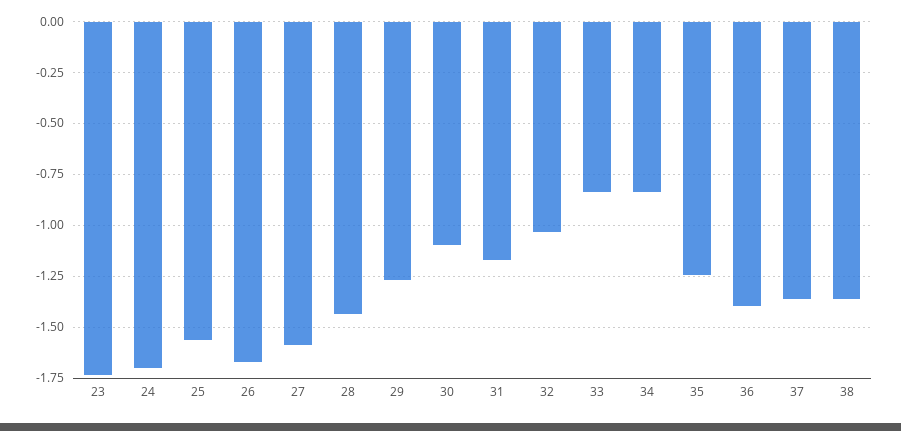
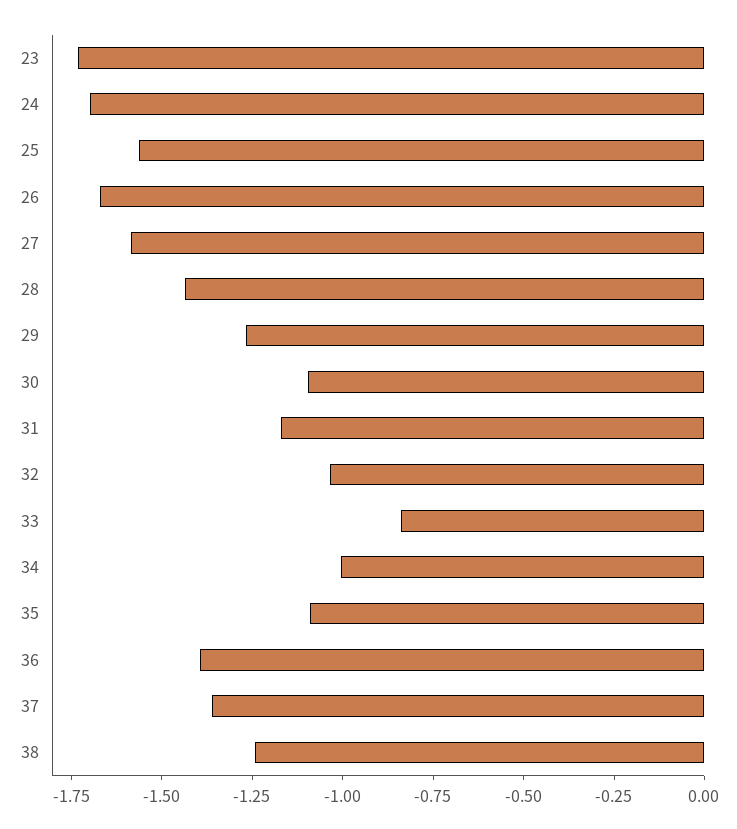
34: -0.85 -> -1
35: -1.25 -> -1.1
38: -1.35 -> -1.25

